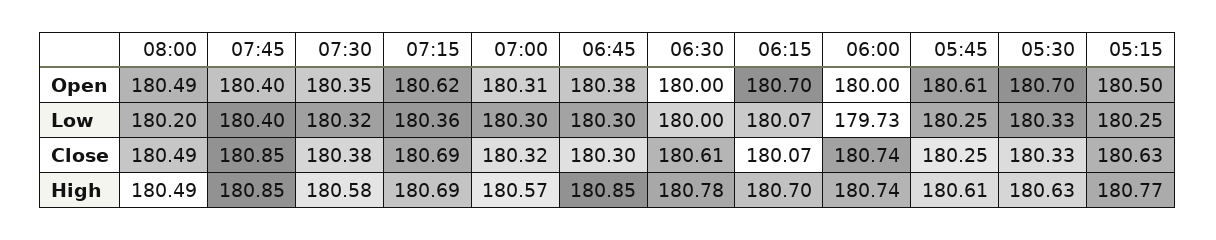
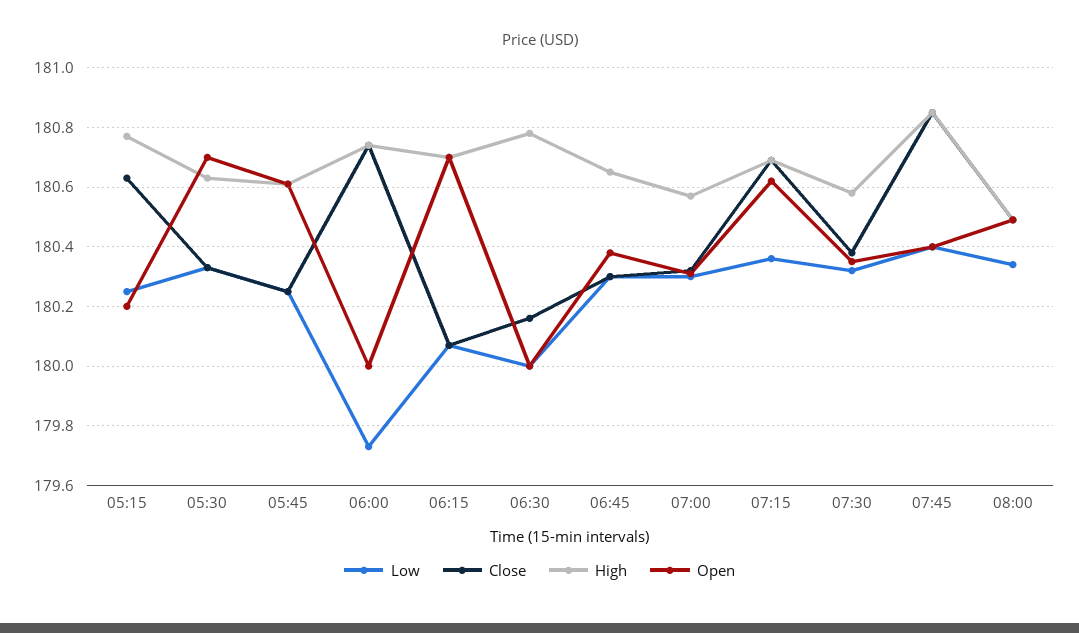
Open, 05:15: 180.5 -> 180.2
Low, 08:00: 180.2 -> 180.35
Close, 06:30: 180.61 -> 180.15
High, 06:45: 180.85 -> 180.65

